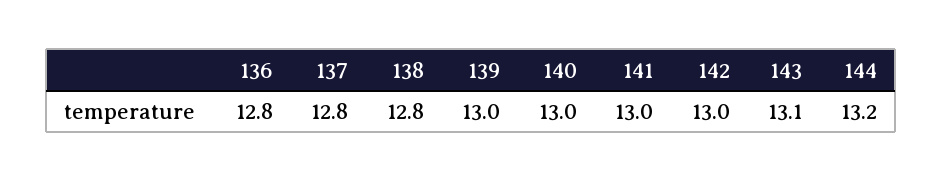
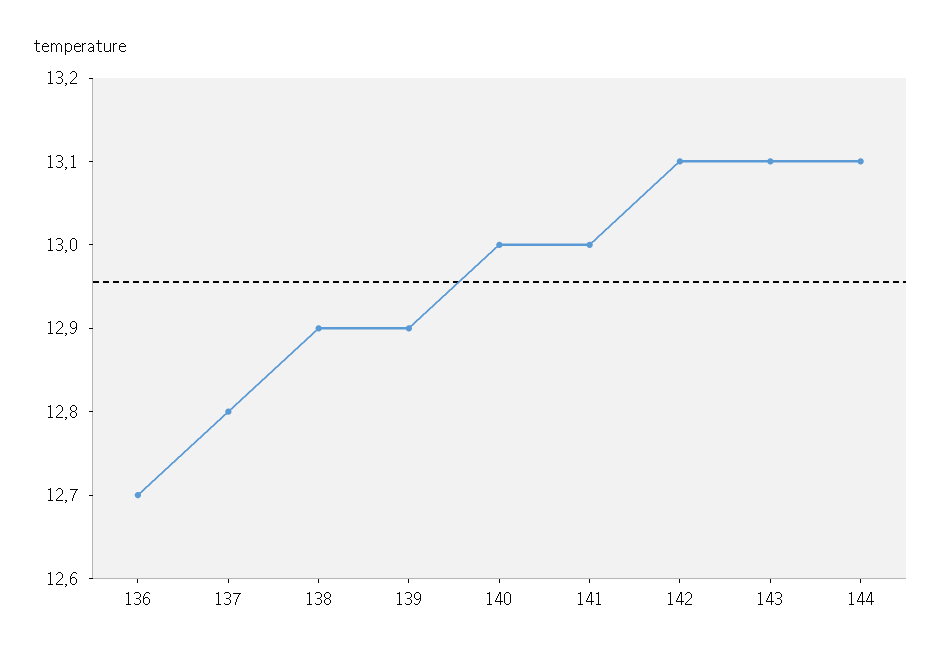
136: 12.8 -> 12.7
138: 12.8 -> 12.9
139: 13 -> 12.9
142: 13 -> 13.1
144: 13.2 -> 13.1

